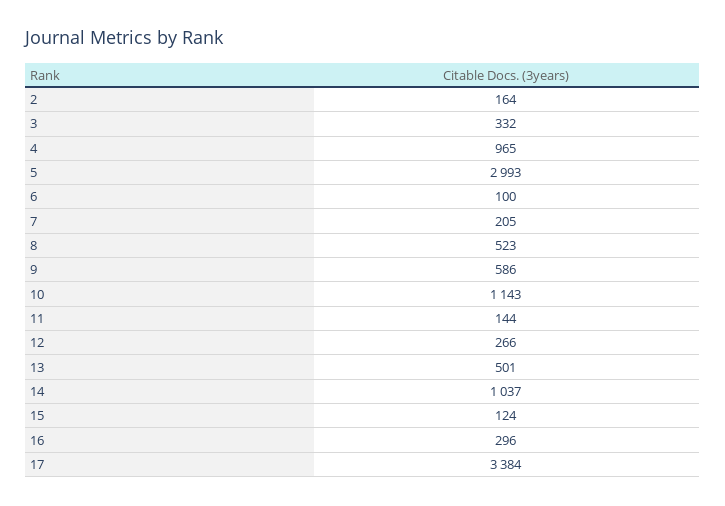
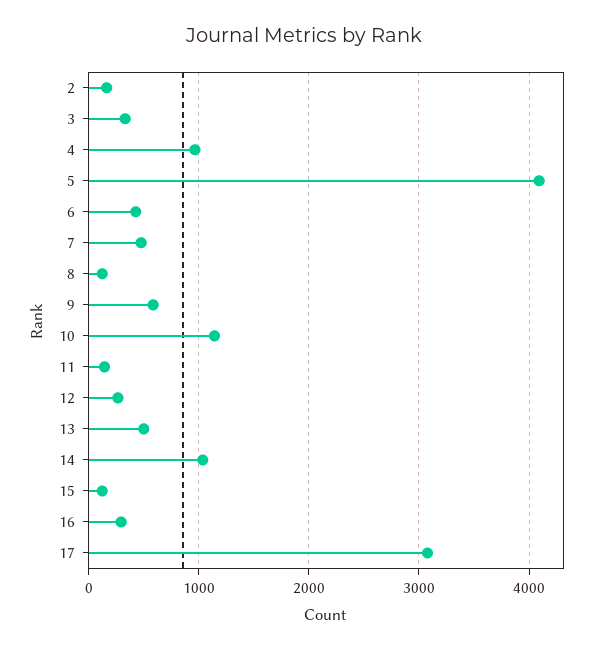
5: 2993 -> 4100
6: 100 -> 400
7: 205 -> 500
8: 523 -> 100
17: 3384 -> 3100

